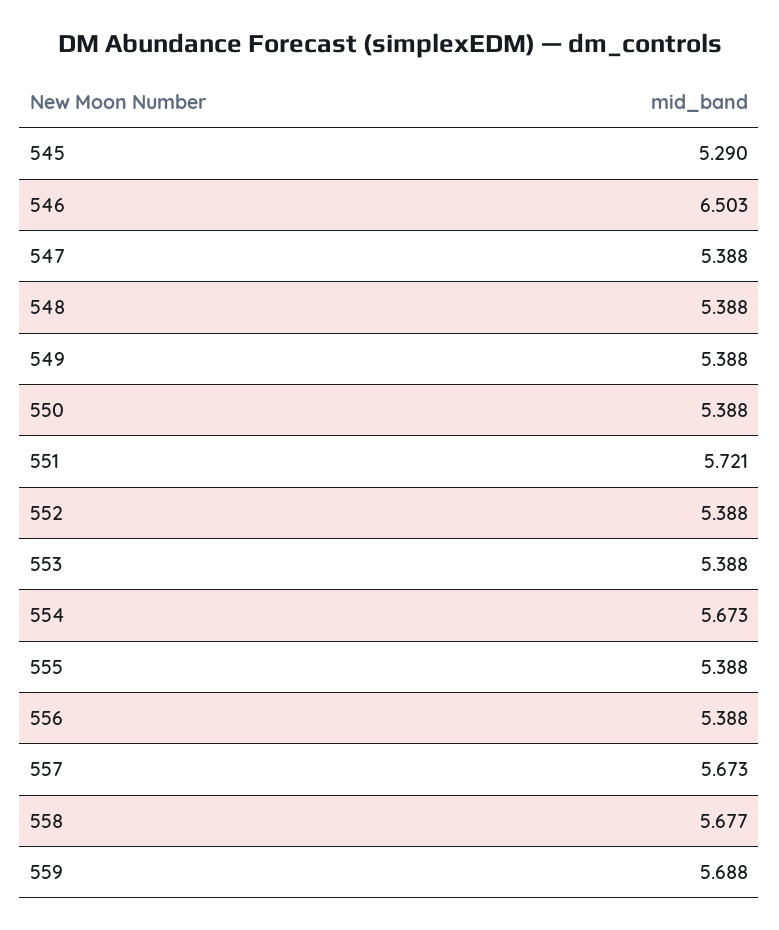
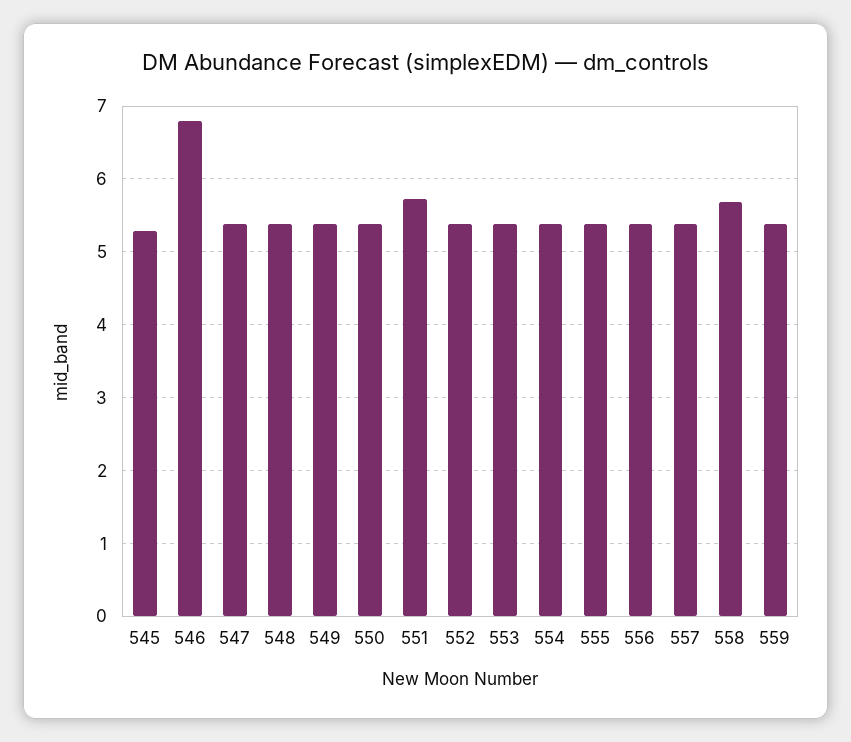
546: 6.503 -> 6.8
554: 5.673 -> 5.4
557: 5.673 -> 5.4
559: 5.688 -> 5.4

